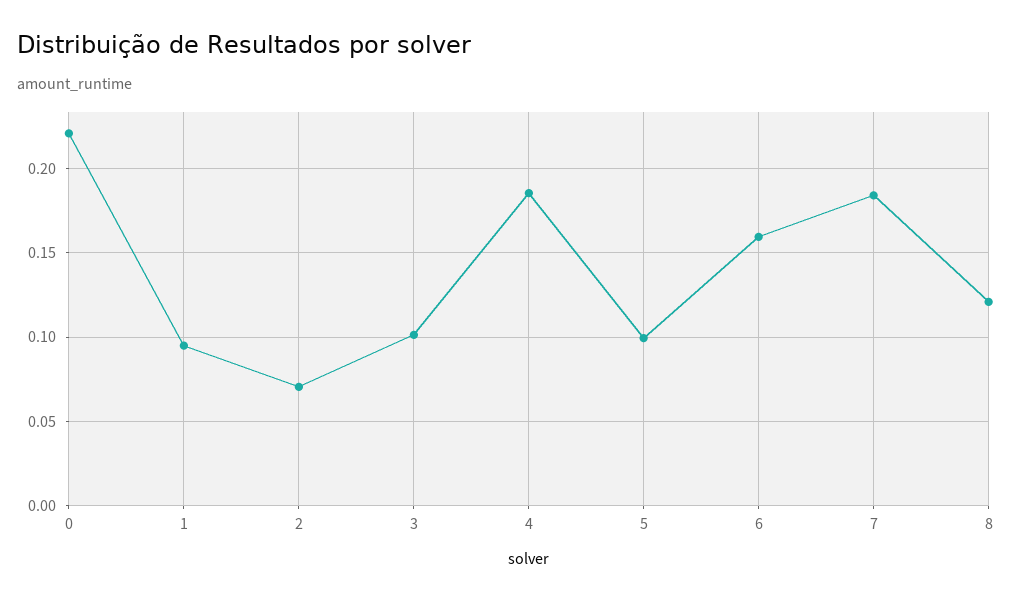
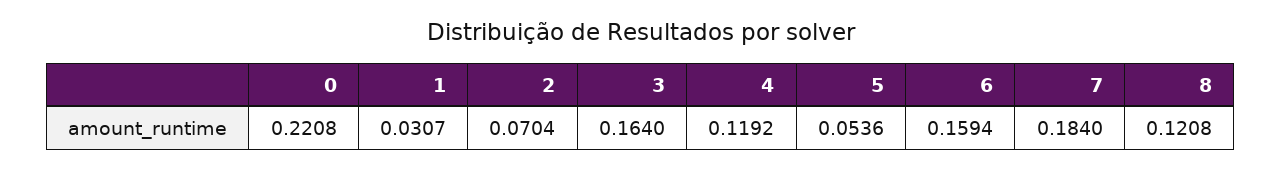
1: 0.095 -> 0.0307
3: 0.1 -> 0.164
4: 0.185 -> 0.1192
5: 0.1 -> 0.0536

